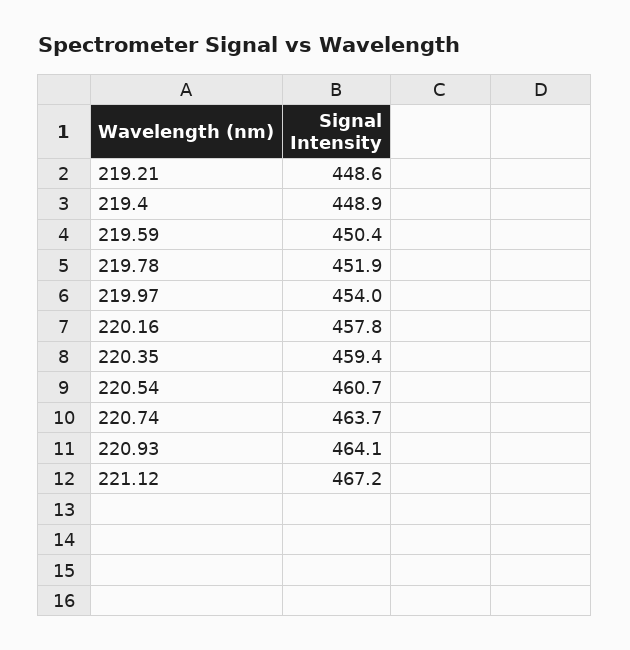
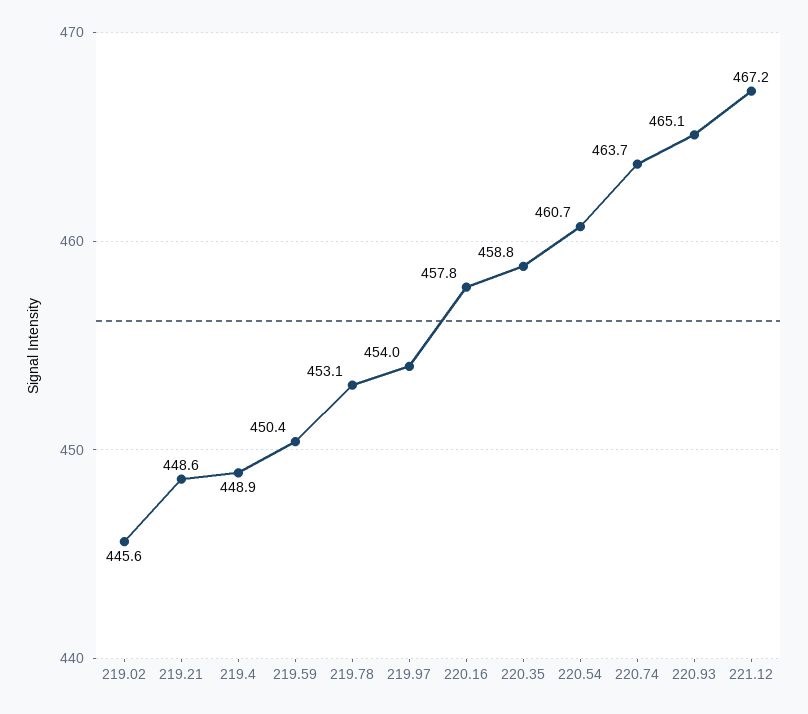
219.78: 451.9 -> 453.1
220.35: 459.4 -> 458.8
220.93: 464.1 -> 465.1
219.02: none -> 445.6

